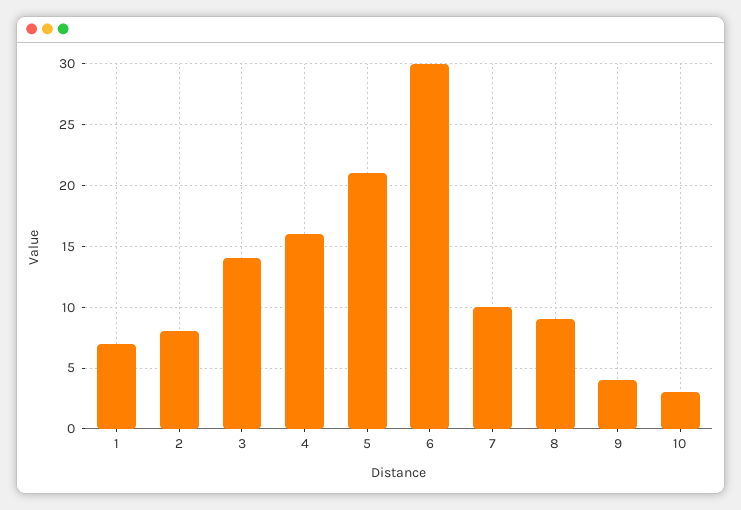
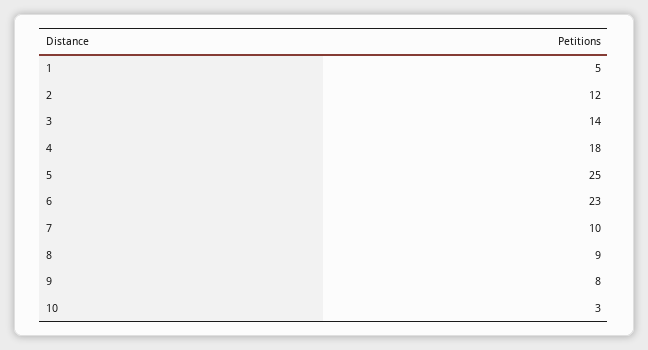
1: 7 -> 5
2: 8 -> 12
4: 16 -> 18
5: 21 -> 25
6: 30 -> 23
9: 4 -> 8

